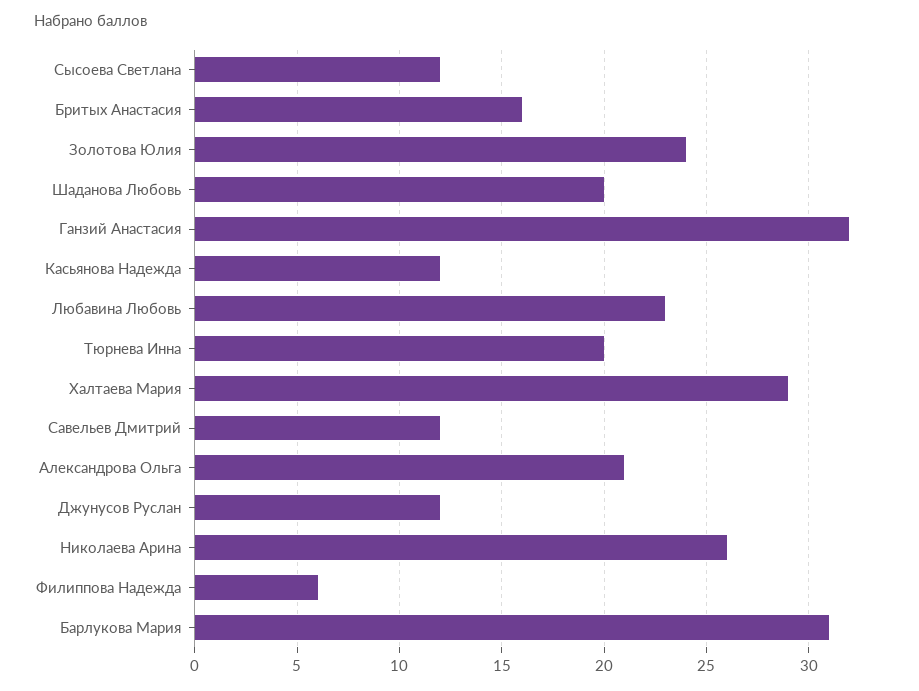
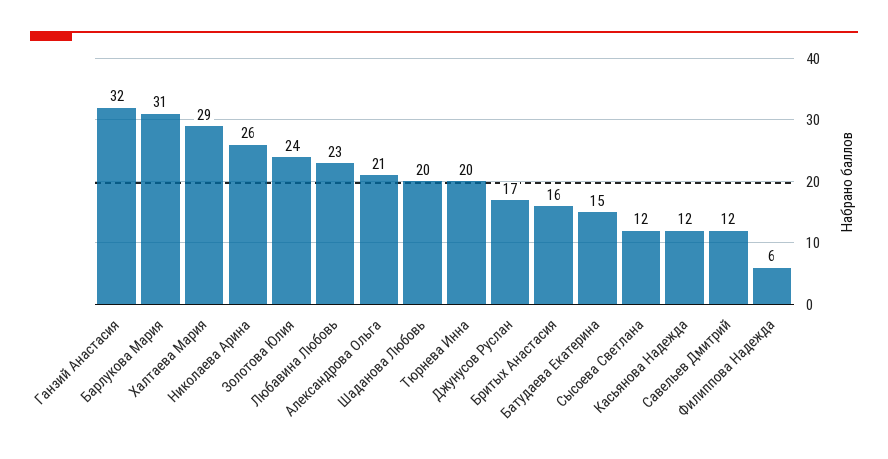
Джунусов Руслан: 12 -> 17
Батудаева Екатерина: none -> 15

